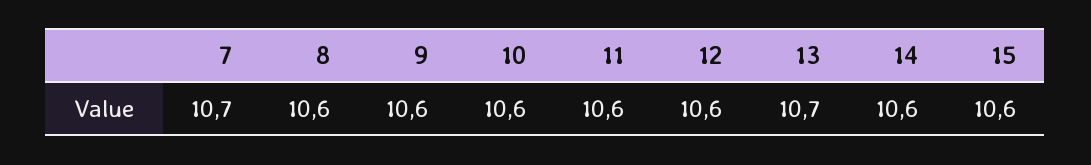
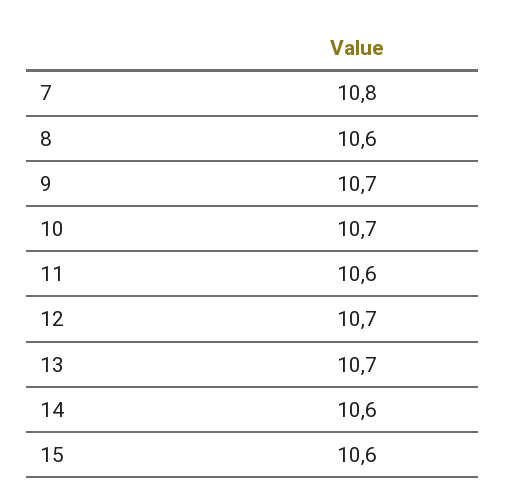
7: 10.7 -> 10.8
9: 10.6 -> 10.7
10: 10.6 -> 10.7
12: 10.6 -> 10.7

